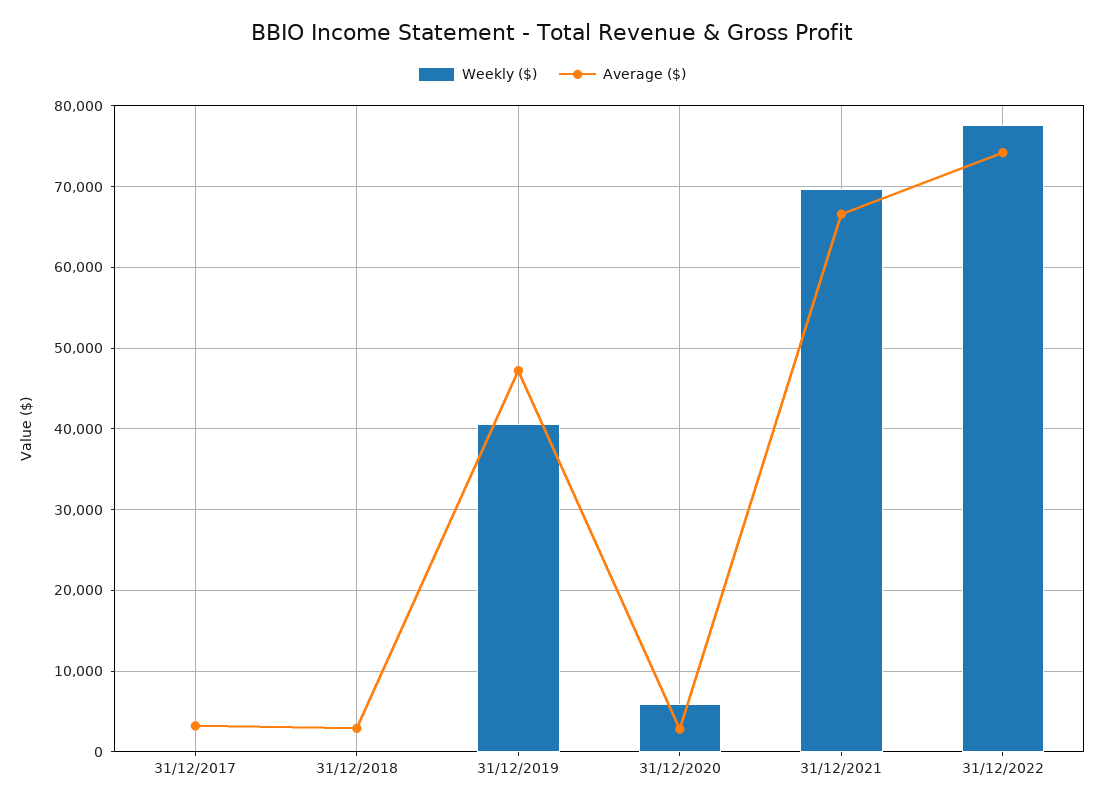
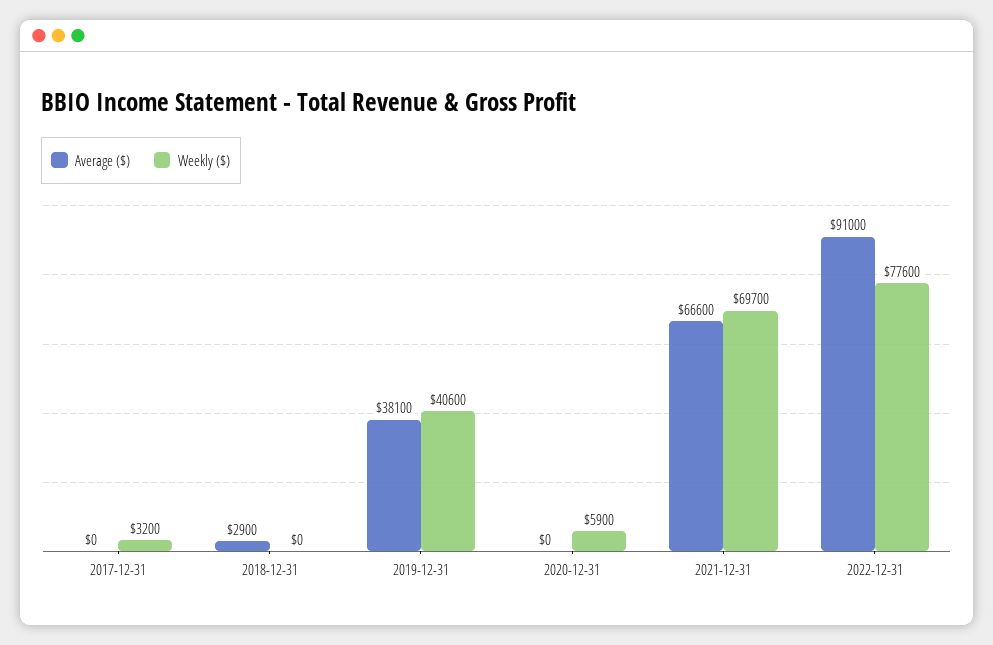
Weekly ($), 31/12/2017: 0 -> 3200
Average ($), 31/12/2017: 3000 -> 0
Average ($), 31/12/2019: 47000 -> 38100
Average ($), 31/12/2020: 3000 -> 0
Average ($), 31/12/2022: 74000 -> 91000

